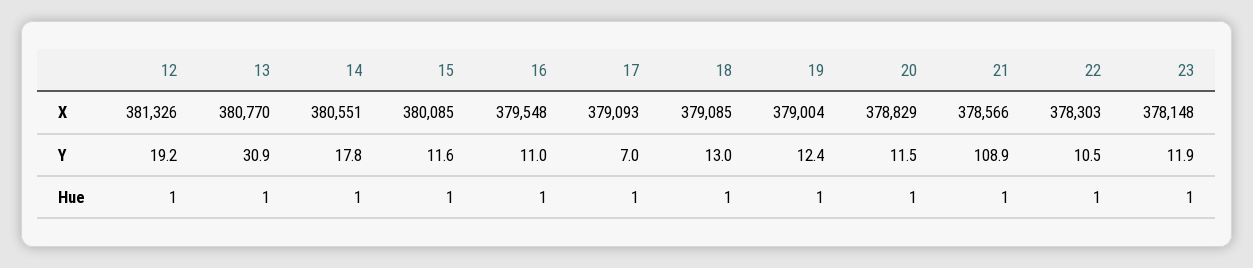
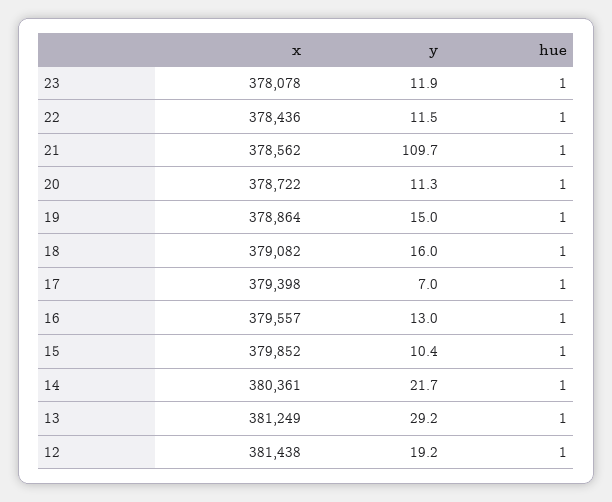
12, X: 381326 -> 381438
13, X: 380770 -> 381249
14, X: 380551 -> 380361
15, X: 380085 -> 379852
16, X: 379548 -> 379557
17, X: 379093 -> 379398
18, X: 379085 -> 379082
19, X: 379004 -> 378864
20, X: 378829 -> 378722
21, X: 378566 -> 378562
22, X: 378303 -> 378436
23, X: 378148 -> 378078
13, Y: 30.9 -> 29.2
14, Y: 17.8 -> 21.7
15, Y: 11.6 -> 10.4
16, Y: 11 -> 13
18, Y: 13 -> 16
19, Y: 12.4 -> 15
20, Y: 11.5 -> 11.3
21, Y: 108.9 -> 109.7
22, Y: 10.5 -> 11.5

